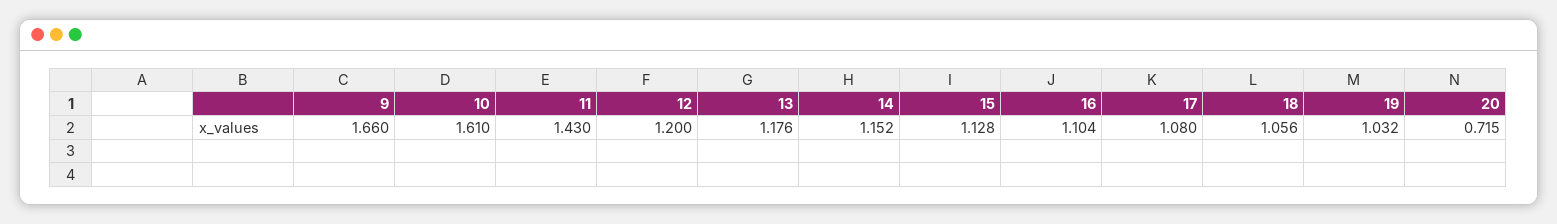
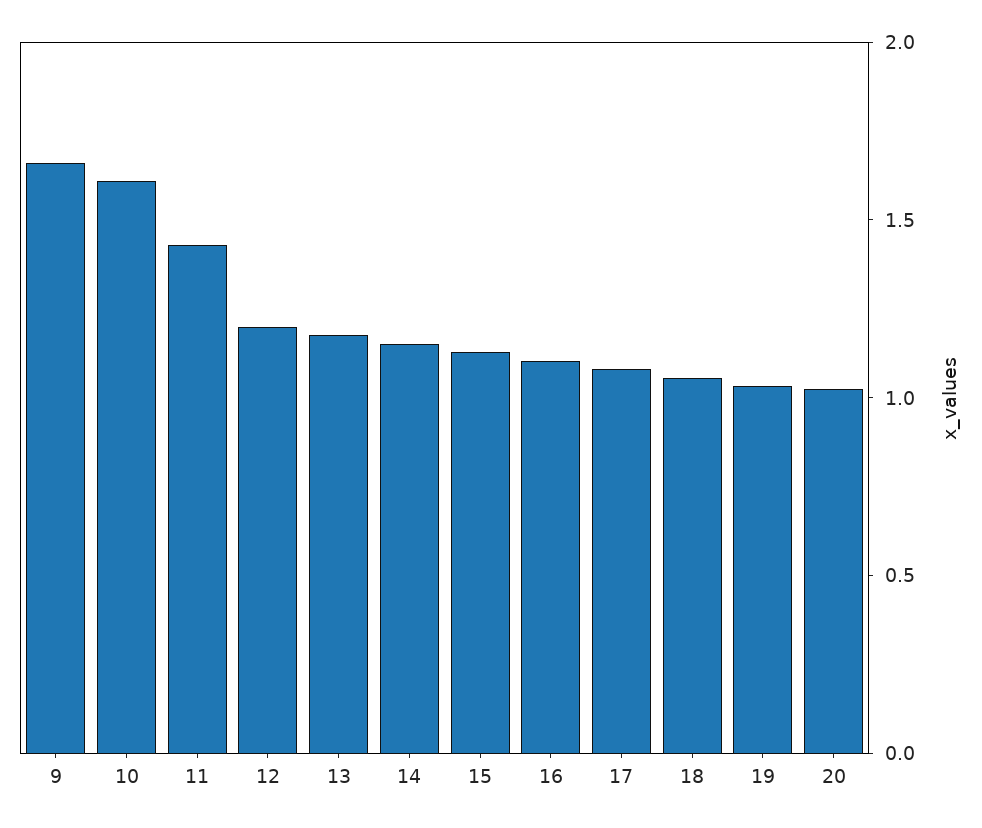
20: 0.715 -> 1

